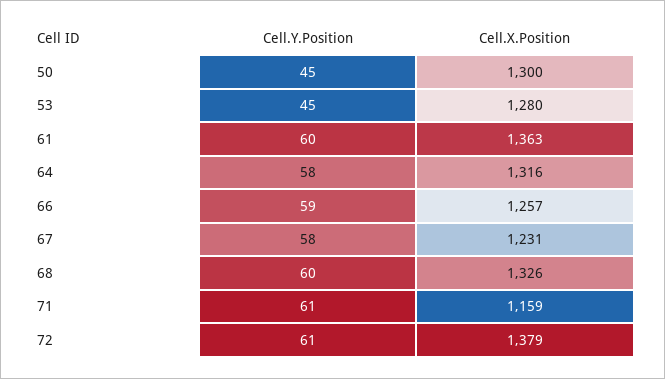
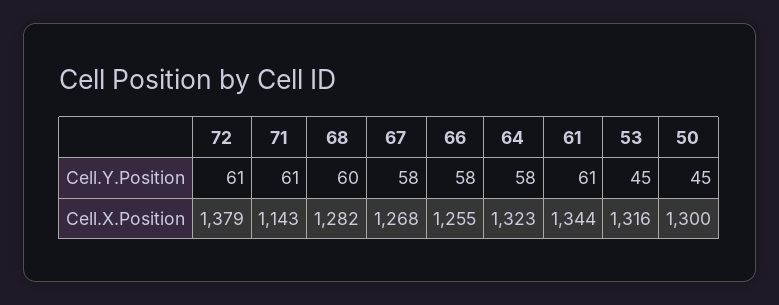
Cell.X.Position, 53: 1280 -> 1316
Cell.Y.Position, 61: 60 -> 61
Cell.X.Position, 61: 1363 -> 1344
Cell.X.Position, 64: 1316 -> 1323
Cell.Y.Position, 66: 59 -> 58
Cell.X.Position, 66: 1257 -> 1255
Cell.X.Position, 67: 1231 -> 1268
Cell.X.Position, 68: 1326 -> 1282
Cell.X.Position, 71: 1159 -> 1143

